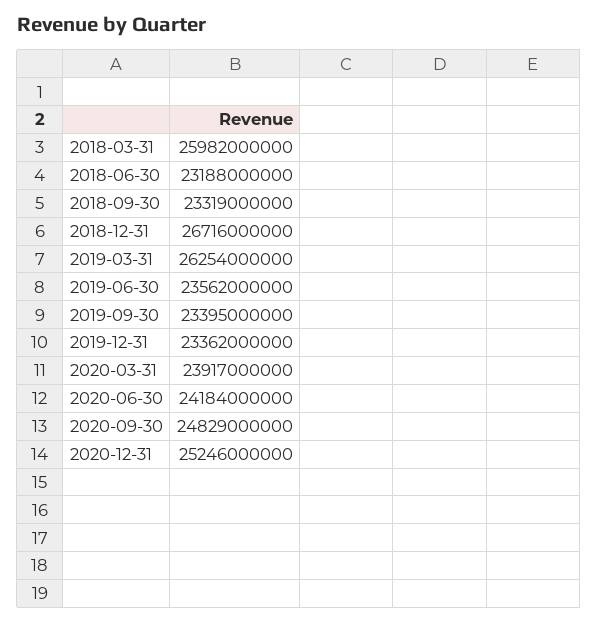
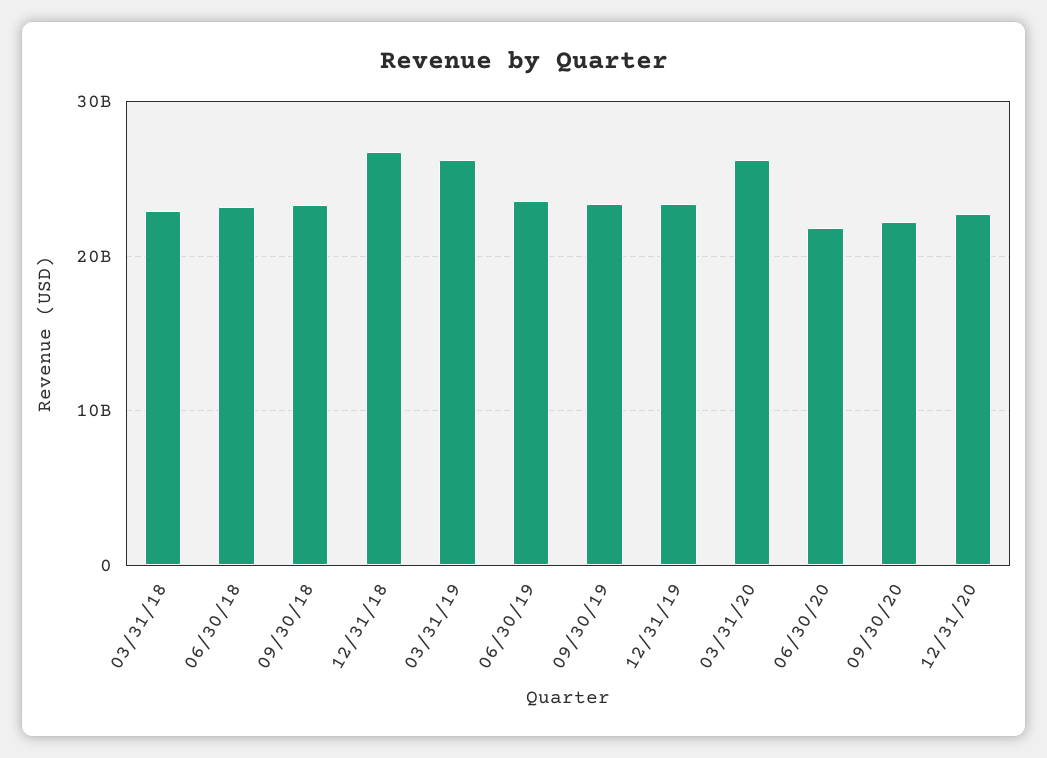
2018-03-31: 25982000000 -> 23000000000
2020-03-31: 23917000000 -> 26000000000
2020-06-30: 24184000000 -> 22000000000
2020-09-30: 24829000000 -> 22000000000
2020-12-31: 25246000000 -> 23000000000

